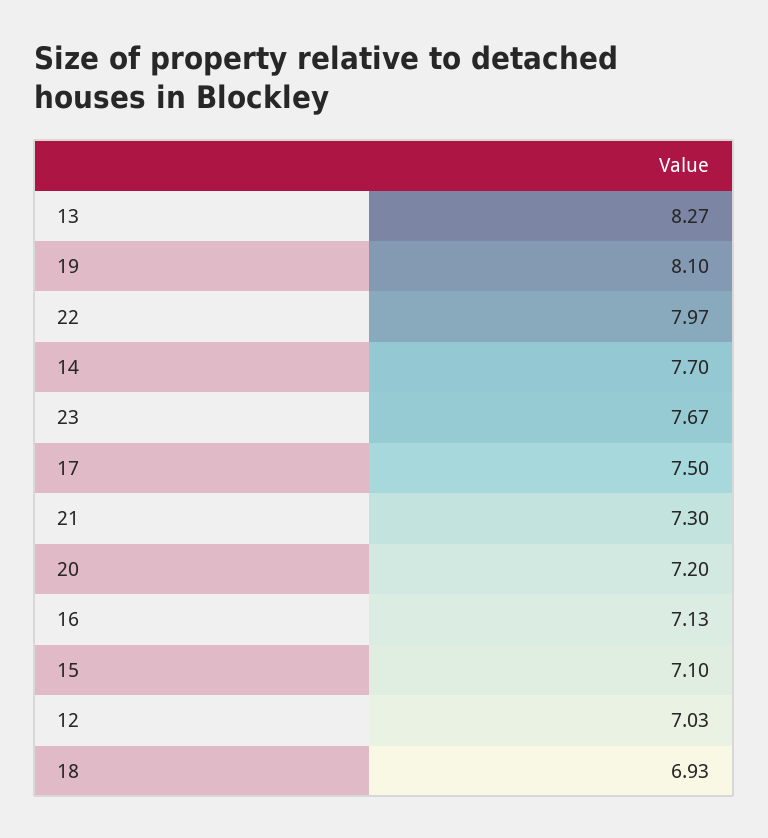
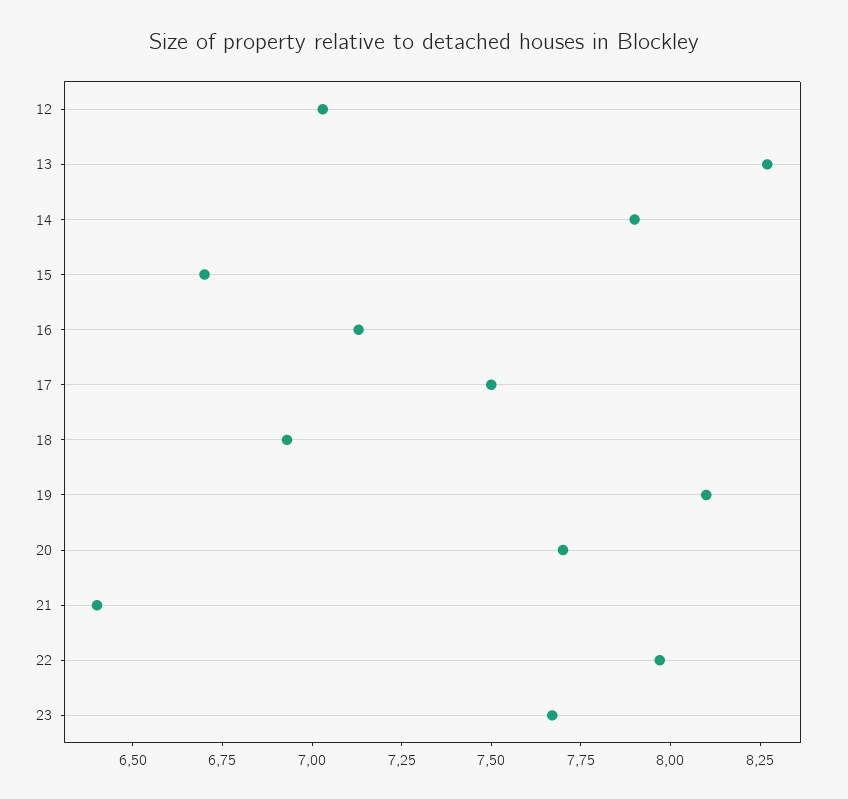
14: 7.7 -> 7.9
21: 7.3 -> 6.4
20: 7.2 -> 7.7
15: 7.1 -> 6.7

